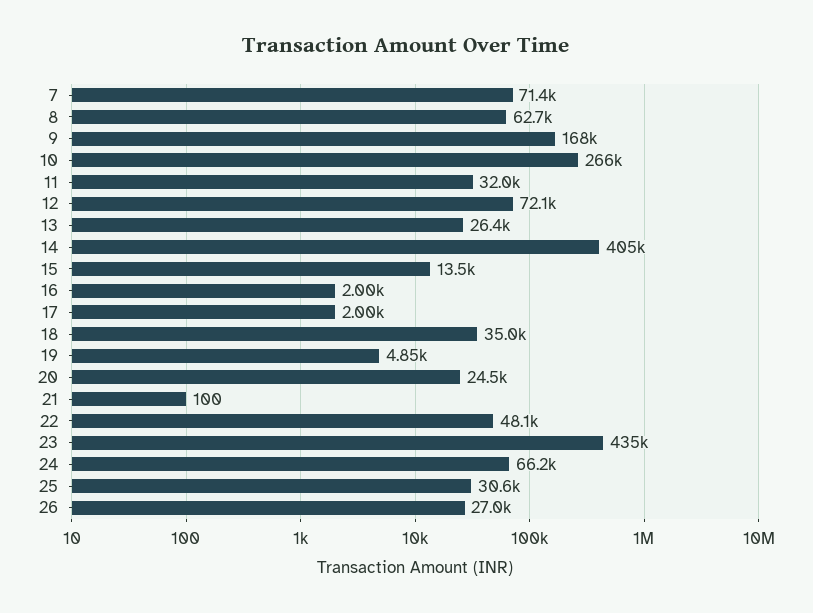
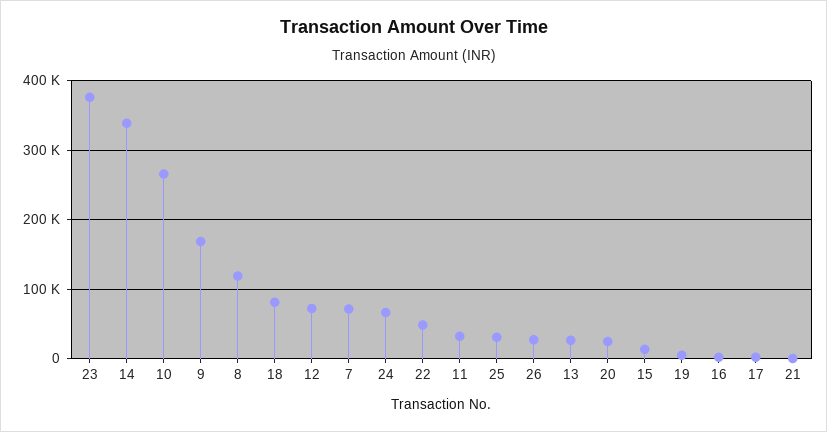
8: 62700 -> 120000
14: 405000 -> 340000
18: 35000 -> 80000
23: 435000 -> 380000

